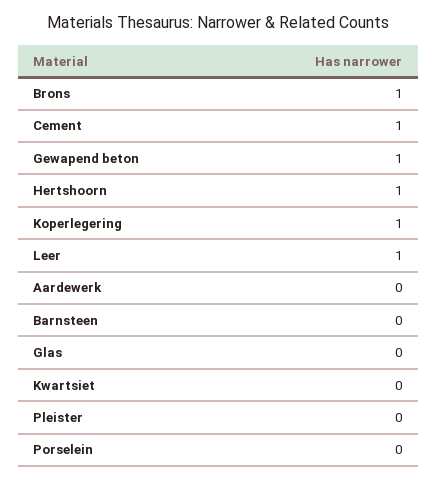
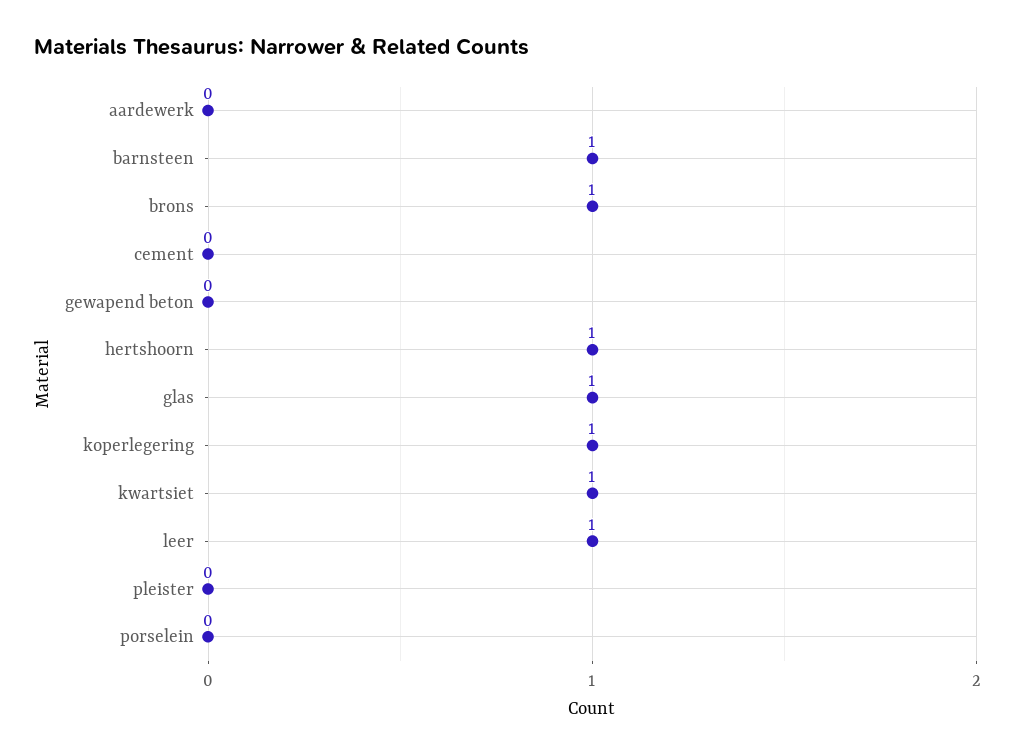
Cement: 1 -> 0
Gewapend beton: 1 -> 0
Barnsteen: 0 -> 1
Glas: 0 -> 1
Kwartsiet: 0 -> 1

